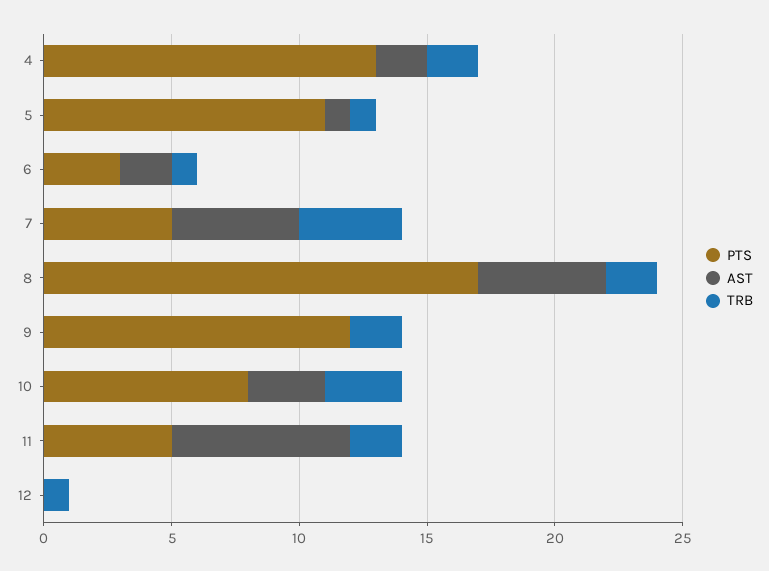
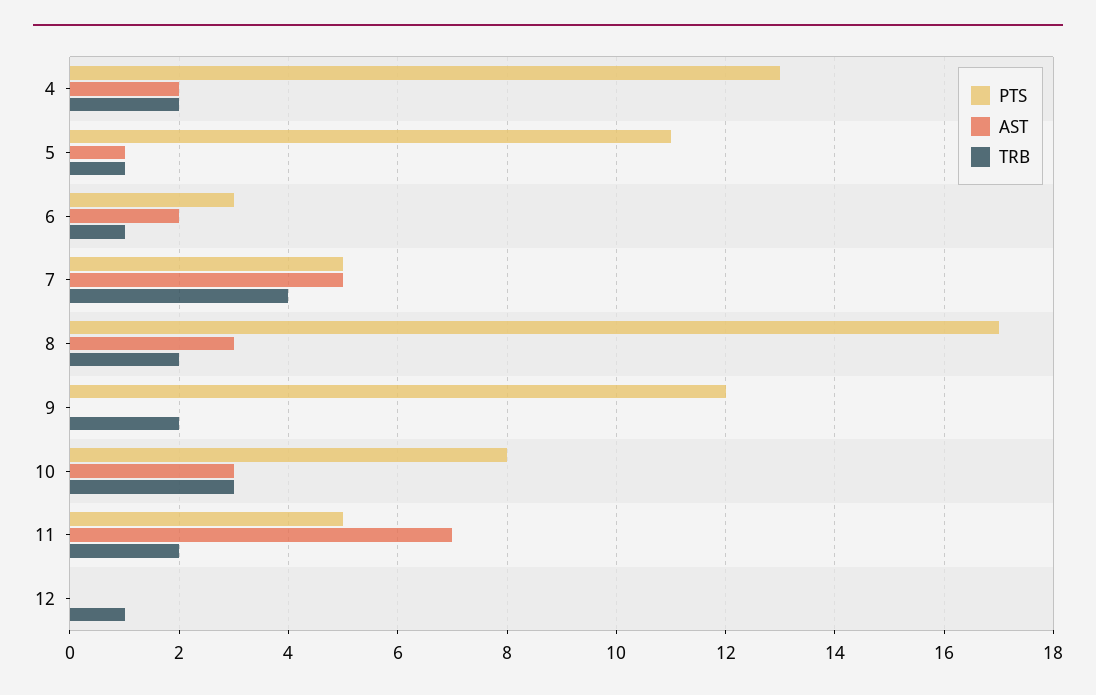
AST, 8: 5 -> 3

